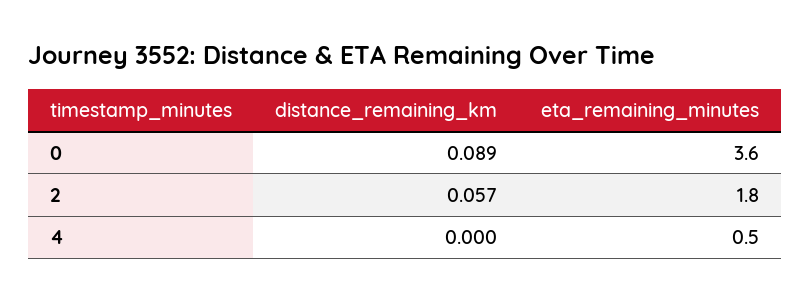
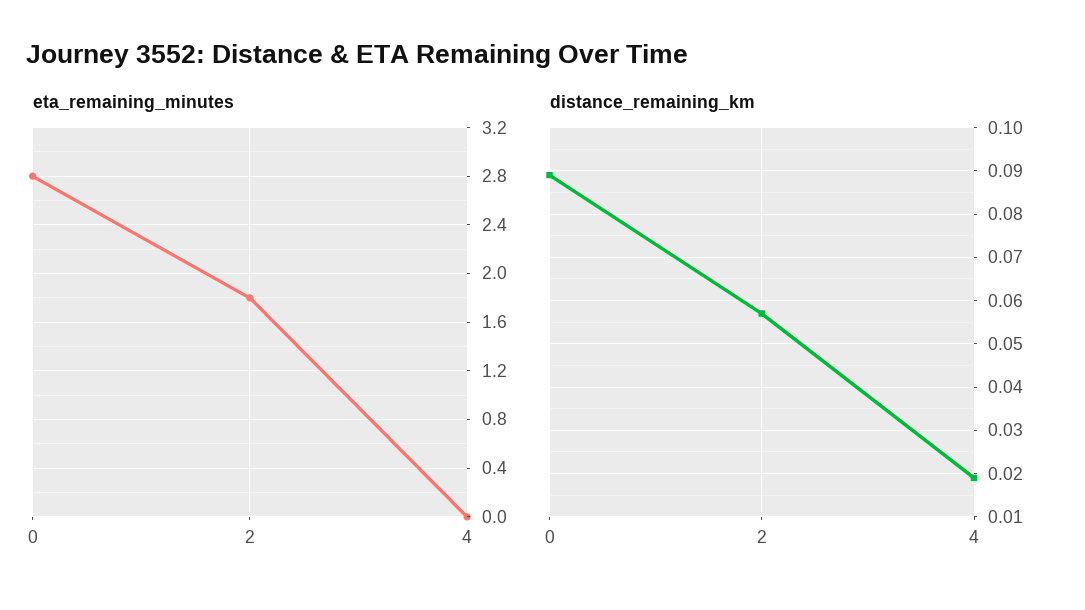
eta_remaining_minutes, 0: 3.6 -> 2.8
distance_remaining_km, 4: 0 -> 0.02
eta_remaining_minutes, 4: 0.5 -> 0

